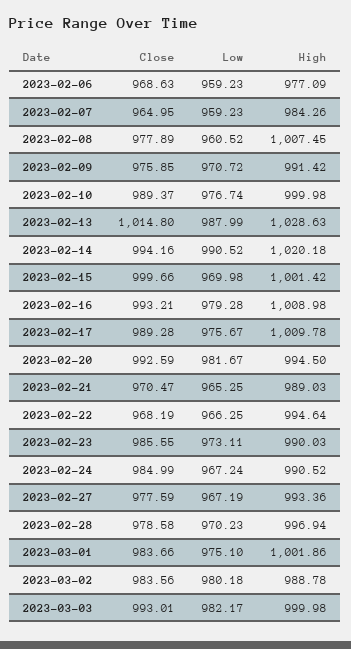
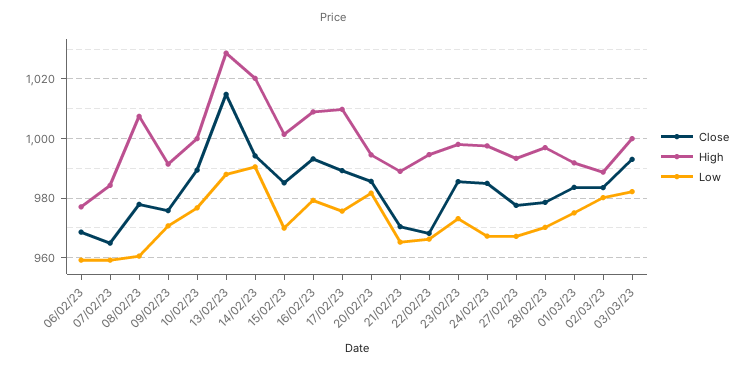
Close, 2023-02-15: 999.66 -> 985
Close, 2023-02-20: 992.59 -> 985
High, 2023-02-23: 990.03 -> 997.5
High, 2023-02-24: 990.52 -> 997.5
High, 2023-03-01: 1001.86 -> 992.5

